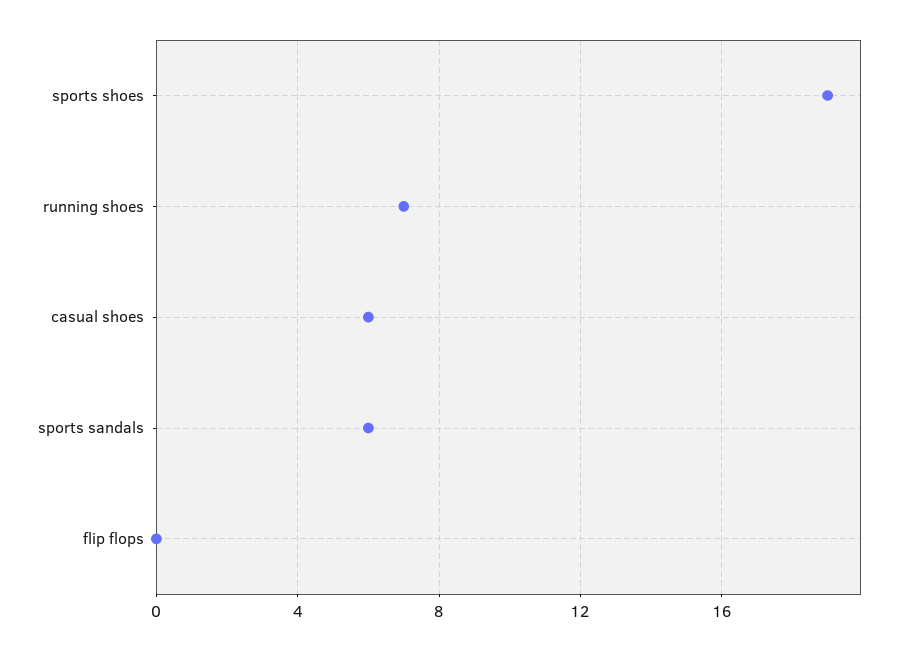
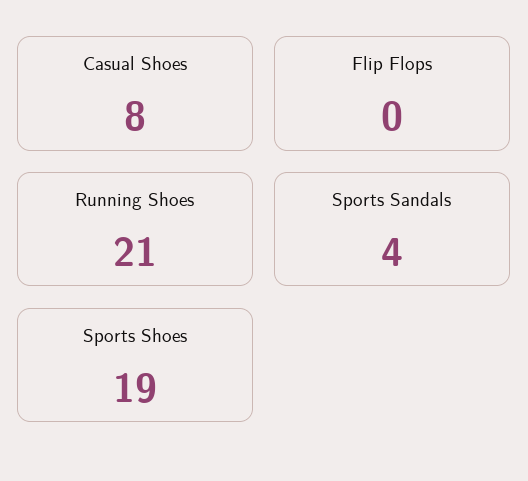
running shoes: 7 -> 21
casual shoes: 6 -> 8
sports sandals: 6 -> 4

